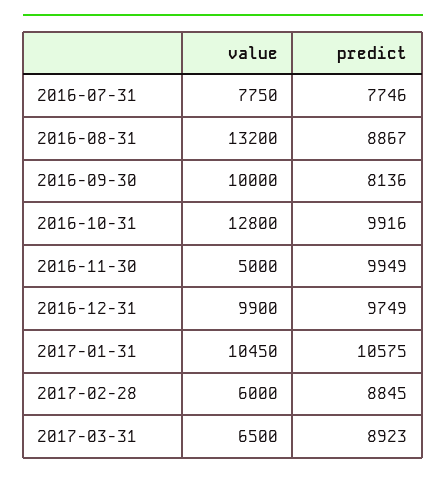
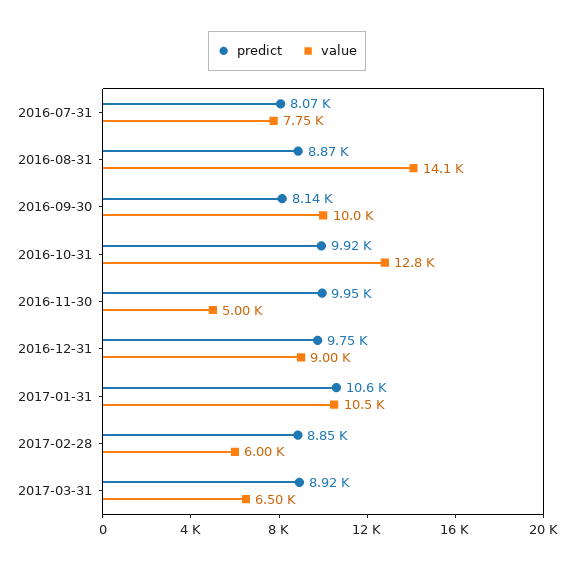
predict, 2016-07-31: 7746 -> 8070
value, 2016-08-31: 13200 -> 14100
value, 2016-12-31: 9900 -> 9000

